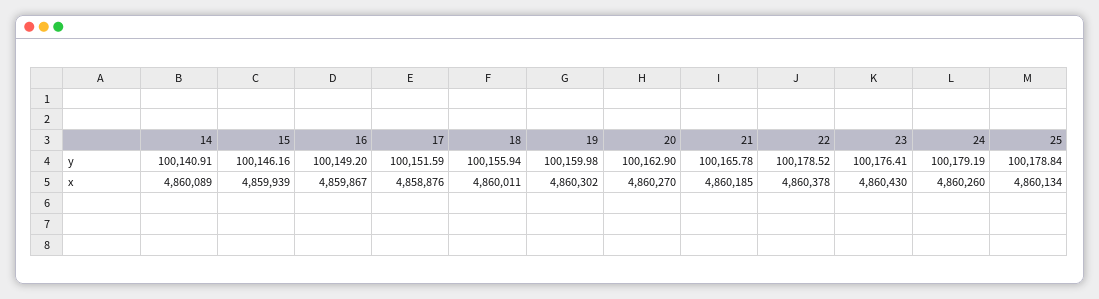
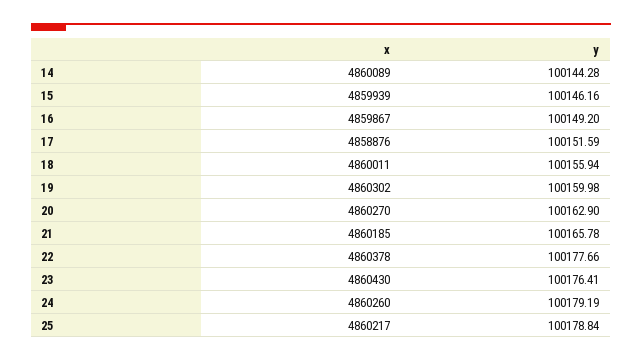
14, y: 100140.91 -> 100144.28
22, y: 100178.52 -> 100177.66
25, x: 4860134 -> 4860217

